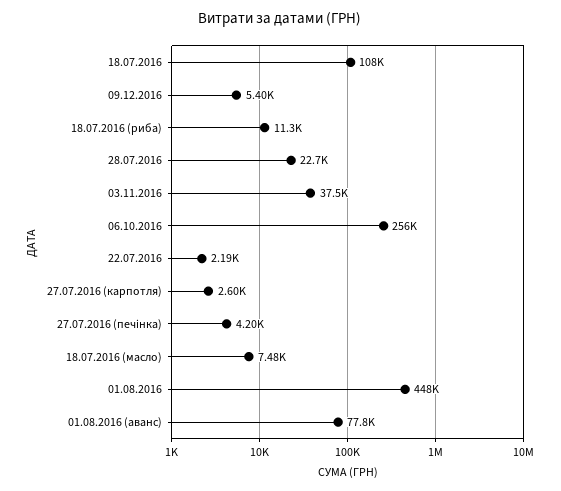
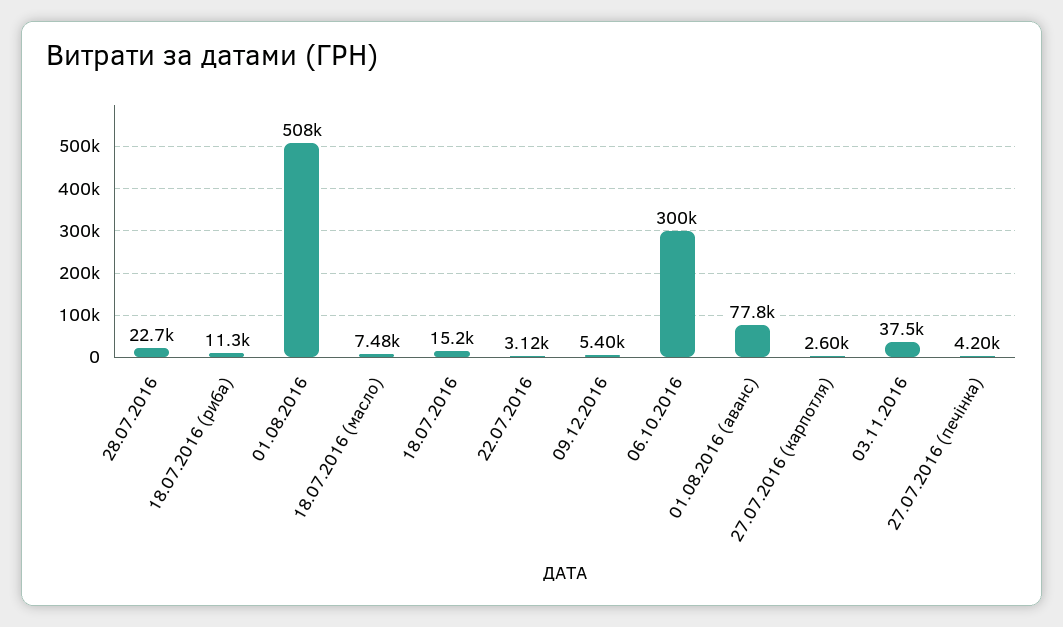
18.07.2016: 108000 -> 15200
06.10.2016: 256000 -> 300000
22.07.2016: 2190 -> 3120
01.08.2016: 448000 -> 508000

